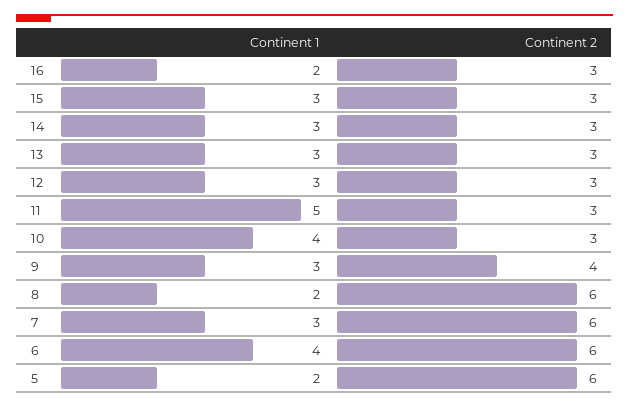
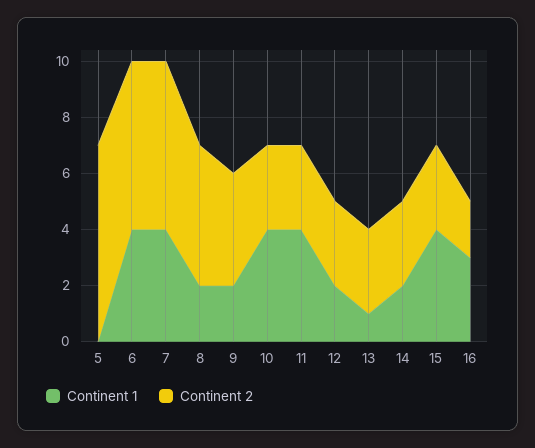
Continent 1, 16: 2 -> 3
Continent 2, 16: 3 -> 2
Continent 1, 15: 3 -> 4
Continent 1, 14: 3 -> 2
Continent 1, 13: 3 -> 1
Continent 1, 12: 3 -> 2
Continent 1, 11: 5 -> 4
Continent 1, 9: 3 -> 2
Continent 2, 8: 6 -> 5
Continent 1, 7: 3 -> 4
Continent 1, 5: 2 -> 0
Continent 2, 5: 6 -> 7

